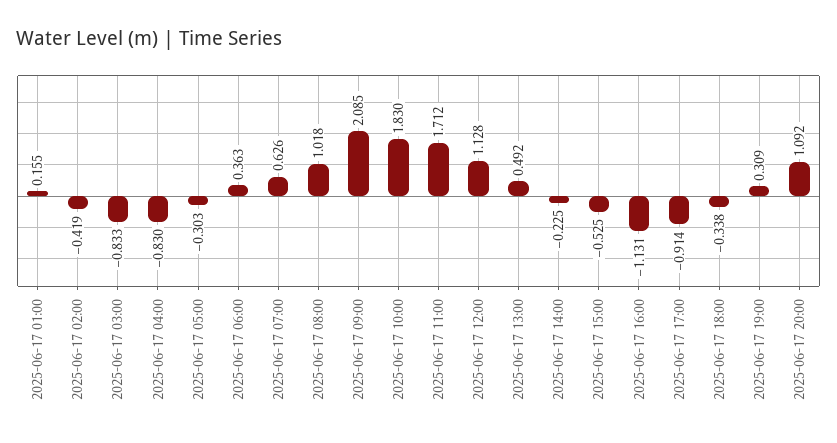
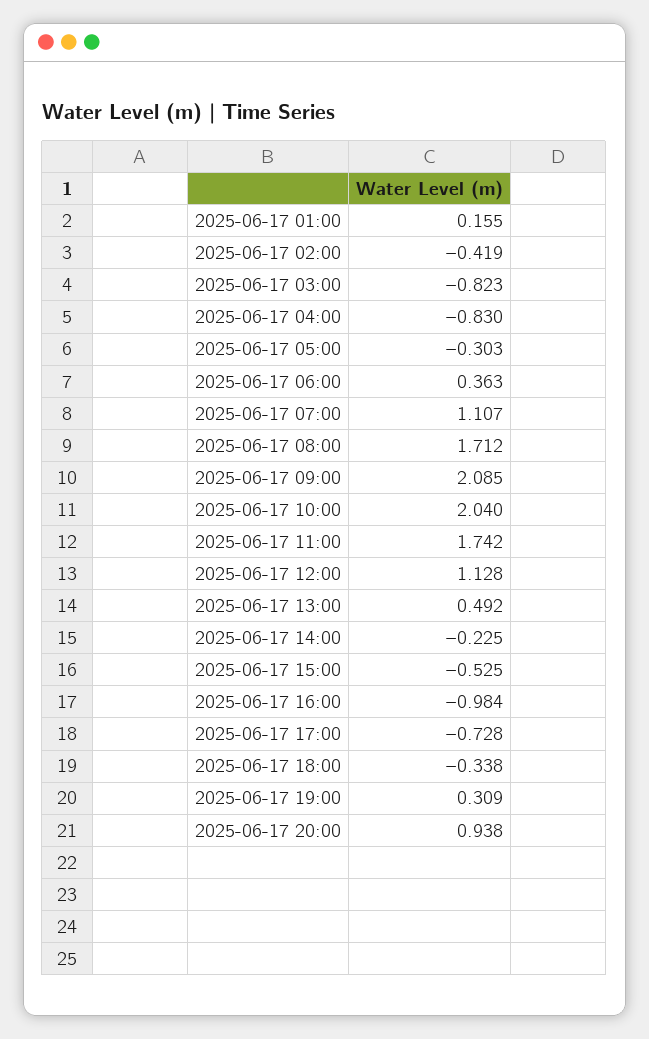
2025-06-17 03:00: -0.833 -> -0.823
2025-06-17 07:00: 0.626 -> 1.107
2025-06-17 08:00: 1.018 -> 1.712
2025-06-17 10:00: 1.83 -> 2.04
2025-06-17 11:00: 1.712 -> 1.742
2025-06-17 16:00: -1.131 -> -0.984
2025-06-17 17:00: -0.914 -> -0.728
2025-06-17 20:00: 1.092 -> 0.938

